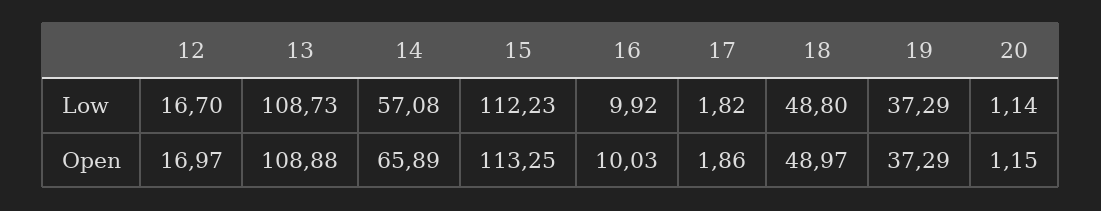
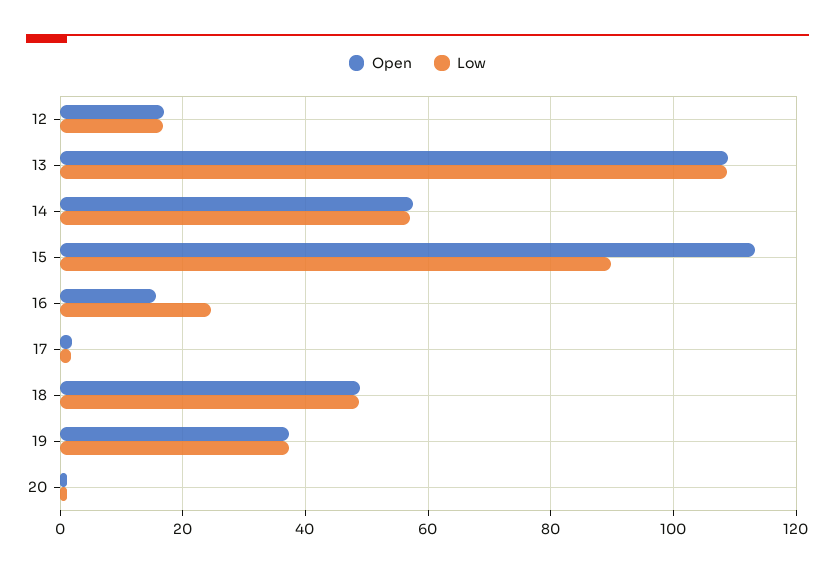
Low, 15: 112.23 -> 90
Low, 16: 9.92 -> 24
Open, 14: 65.89 -> 58
Open, 16: 10.03 -> 16

